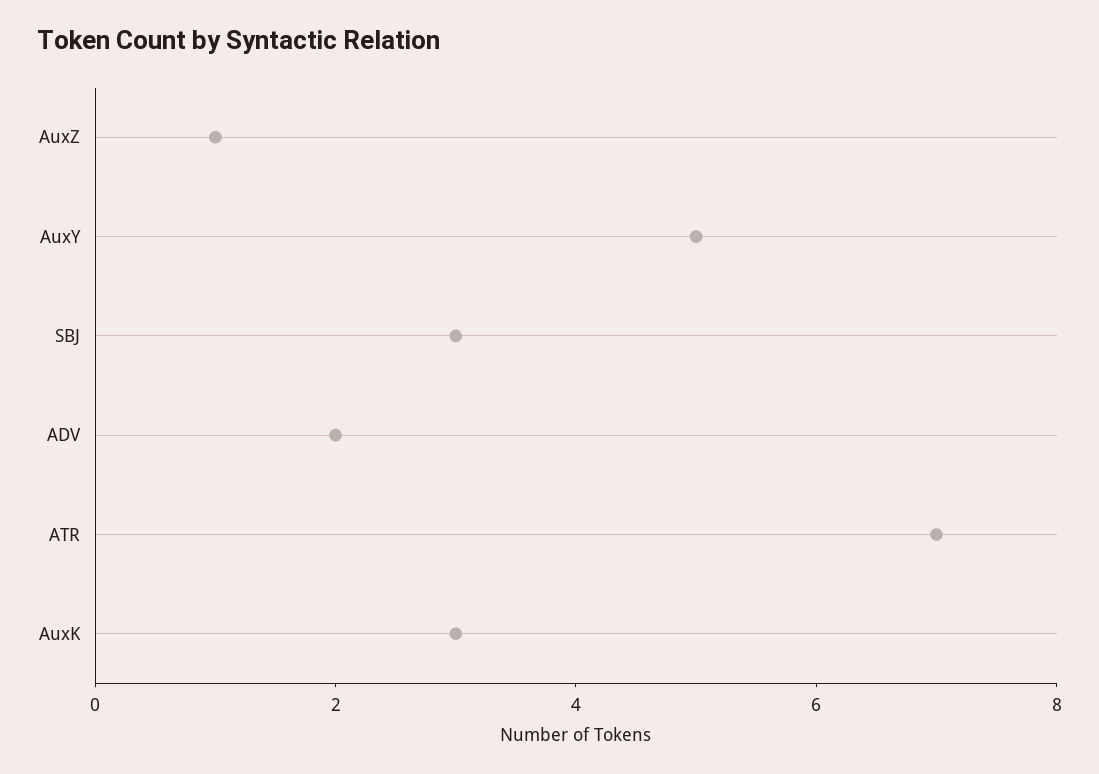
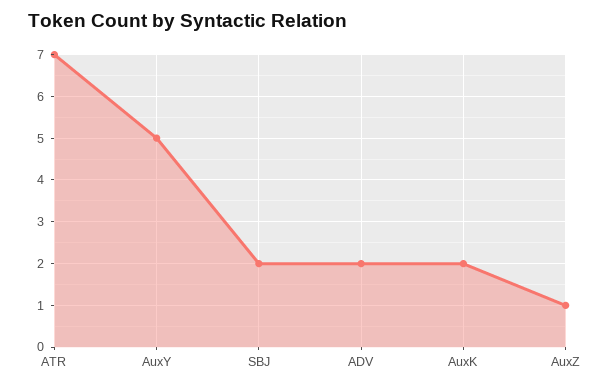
SBJ: 3 -> 2
AuxK: 3 -> 2

